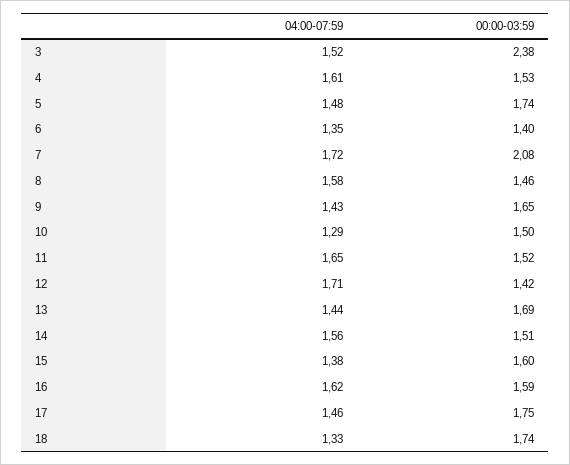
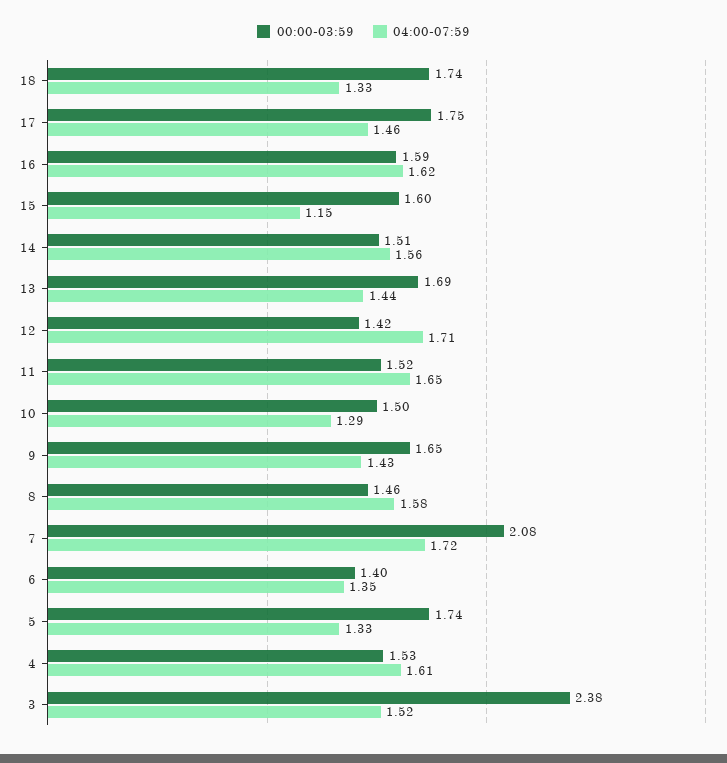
04:00-07:59, 5: 1.48 -> 1.33
04:00-07:59, 15: 1.38 -> 1.15

